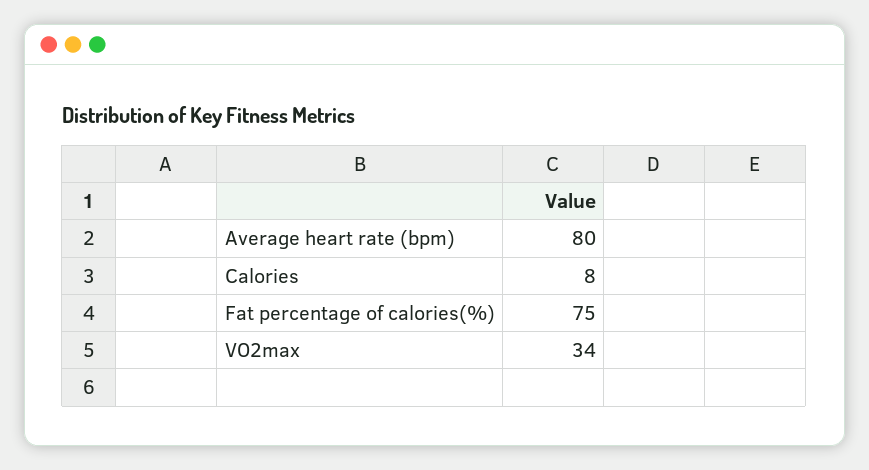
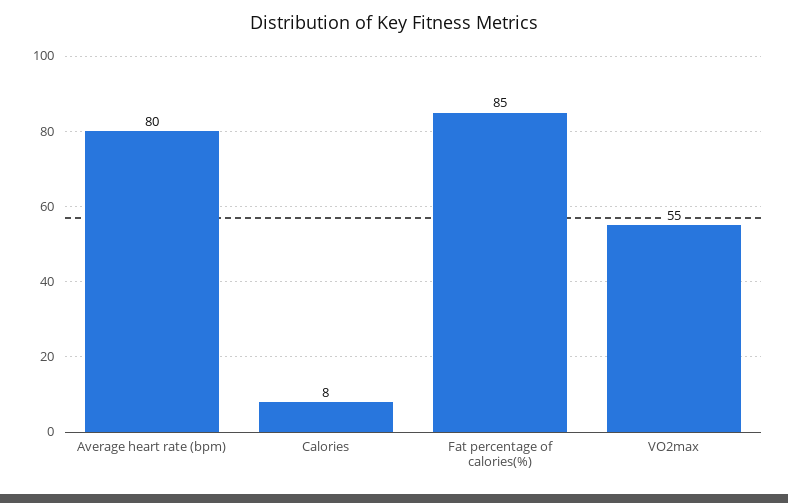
Fat percentage of calories(%): 75 -> 85
VO2max: 34 -> 55

